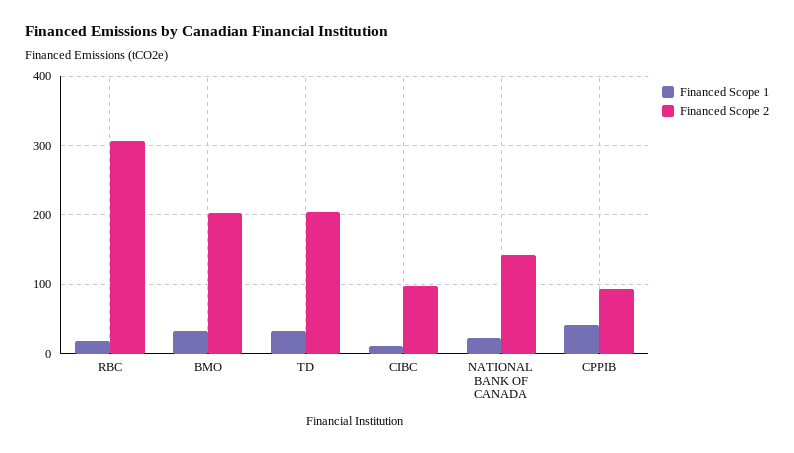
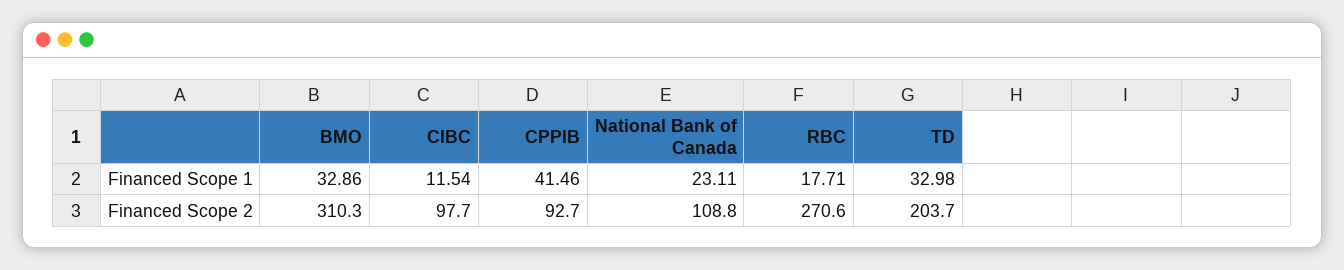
Financed Scope 2, RBC: 310 -> 270.6
Financed Scope 2, BMO: 200 -> 310.3
Financed Scope 2, NATIONAL BANK OF CANADA: 140 -> 108.8

